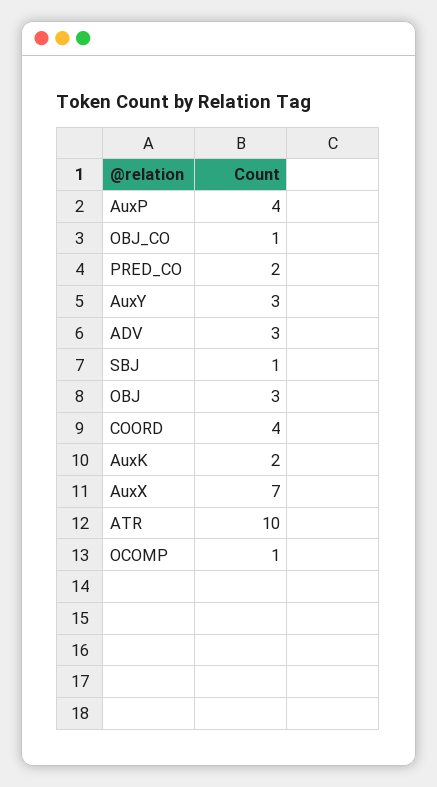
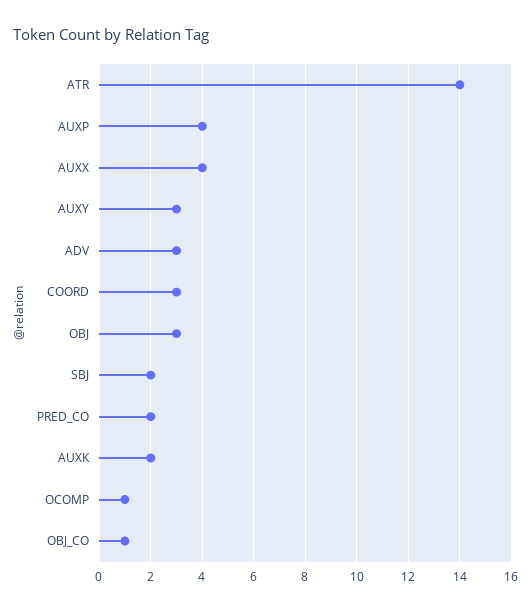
SBJ: 1 -> 2
COORD: 4 -> 3
AuxX: 7 -> 4
ATR: 10 -> 14

